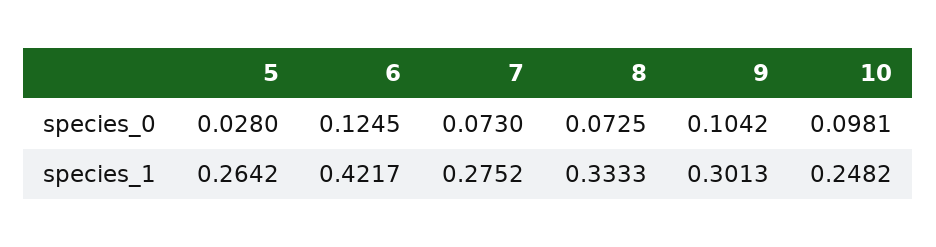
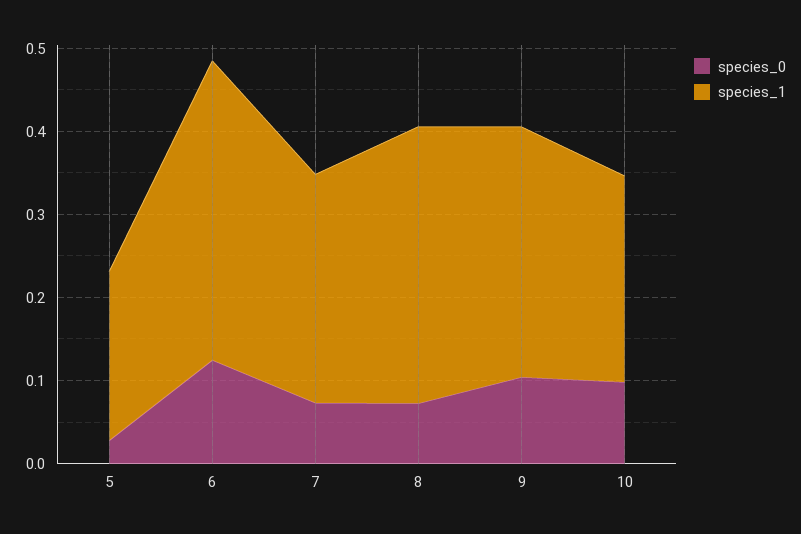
species_1, 5: 0.2642 -> 0.2
species_1, 6: 0.4217 -> 0.36

